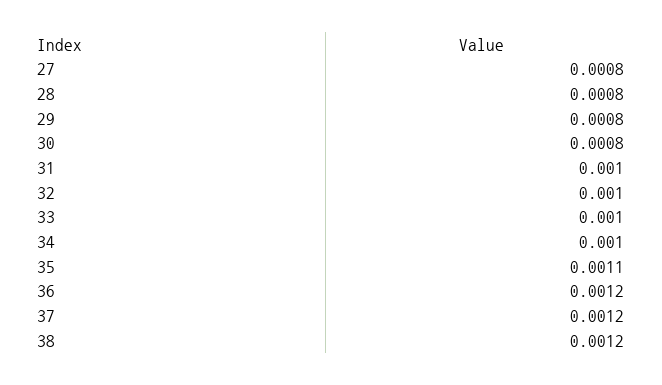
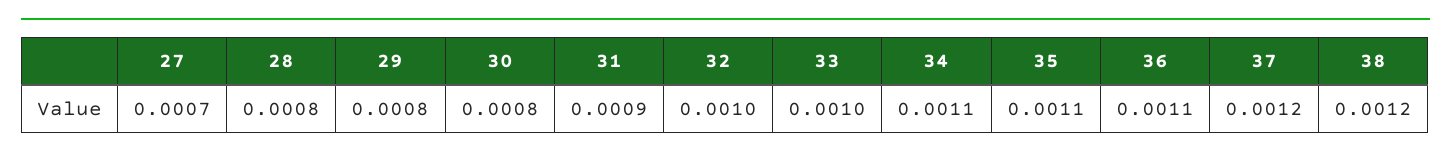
27: 0.0008 -> 0.0007
31: 0.001 -> 0.0009
34: 0.001 -> 0.0011
36: 0.0012 -> 0.0011

